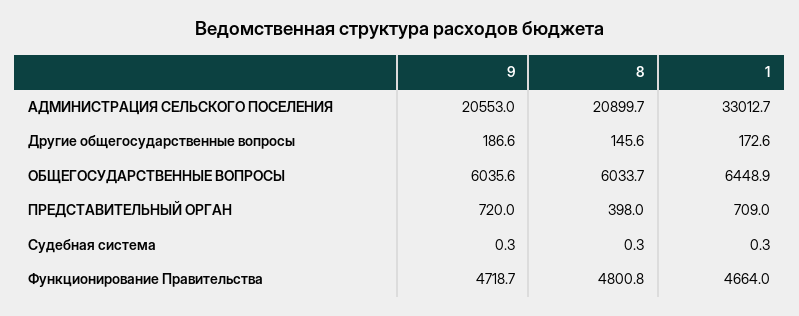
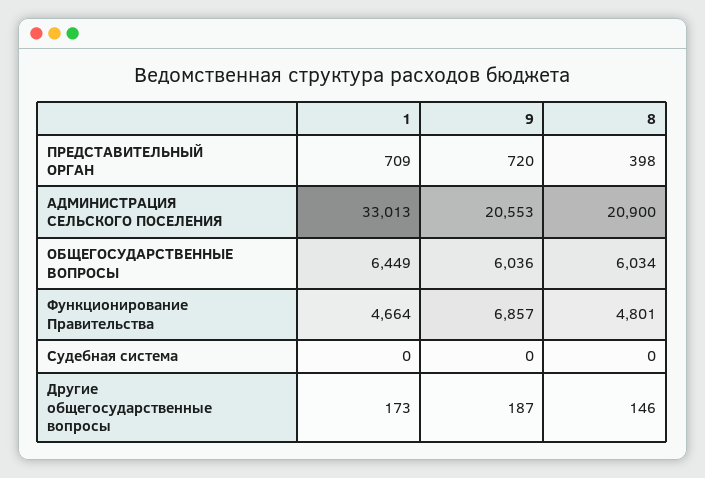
9, Функционирование Правительства: 4718.7 -> 6857

